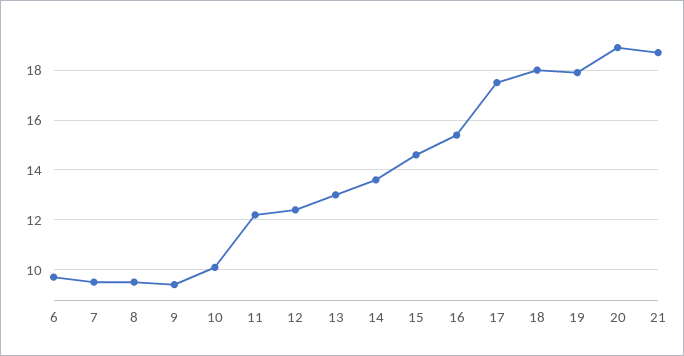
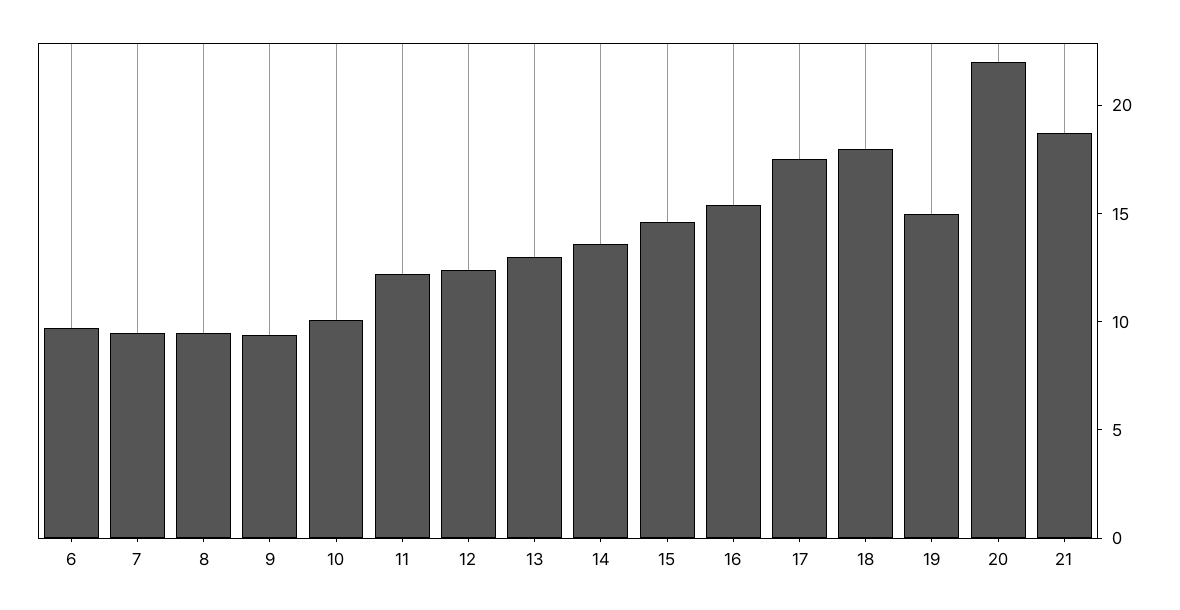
19: 18 -> 15
20: 19 -> 22

